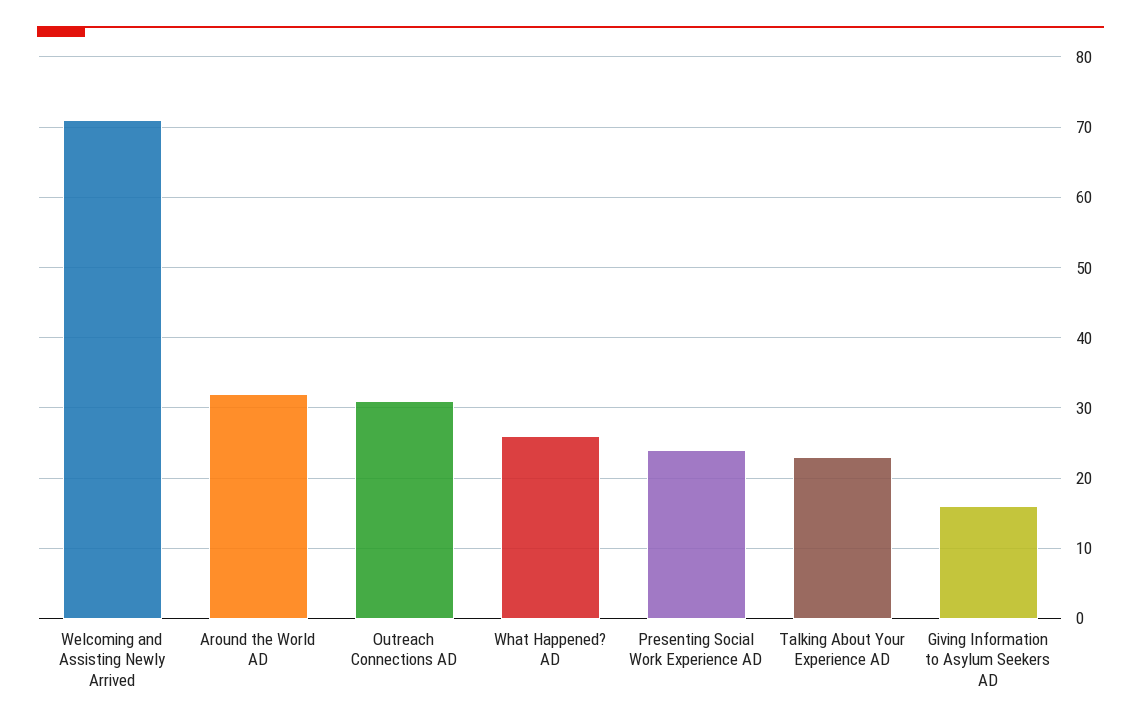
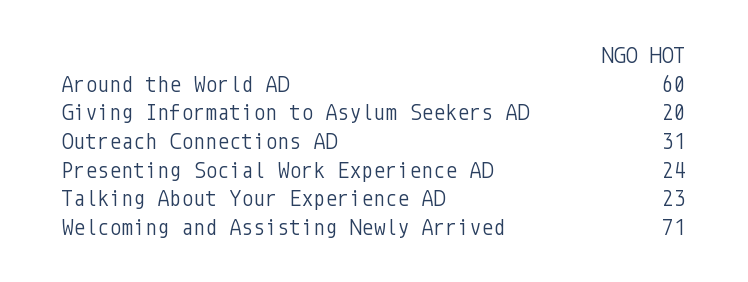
Around the World AD: 32 -> 60
What Happened? AD: 26 -> none
Giving Information to Asylum Seekers AD: 16 -> 20

